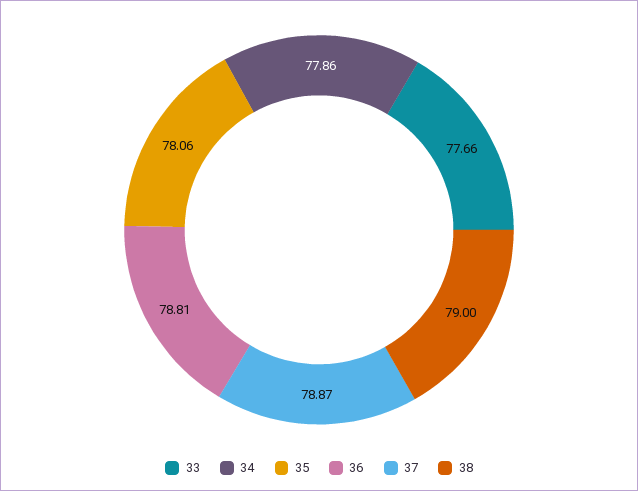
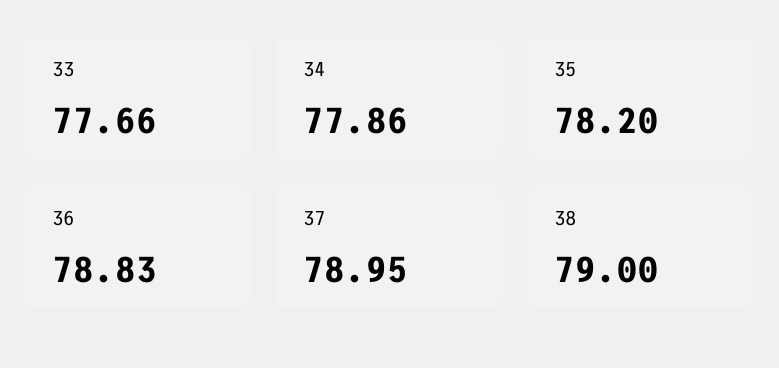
35: 78.06 -> 78.2
36: 78.81 -> 78.83
37: 78.87 -> 78.95

